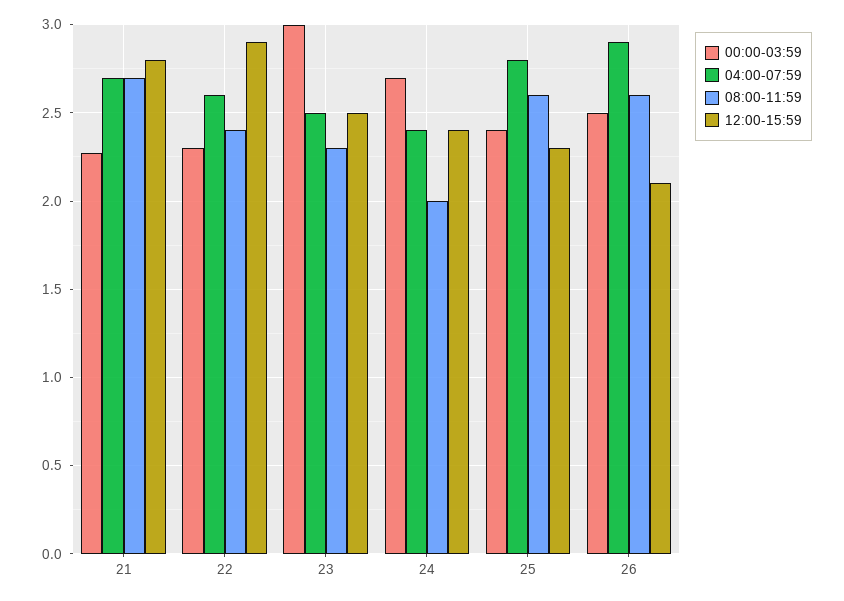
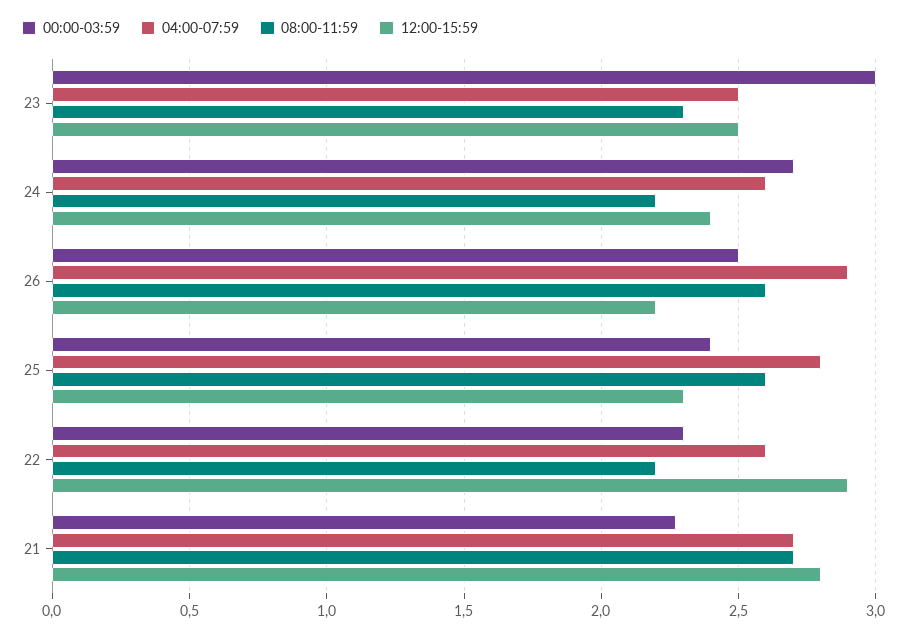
08:00-11:59, 22: 2.4 -> 2.2
04:00-07:59, 24: 2.4 -> 2.6
08:00-11:59, 24: 2 -> 2.2
12:00-15:59, 26: 2.1 -> 2.2

